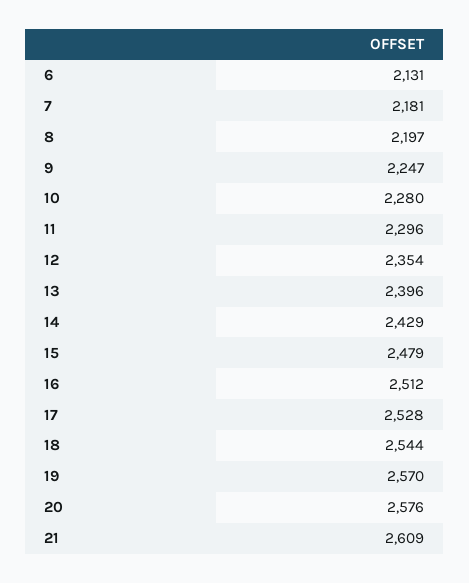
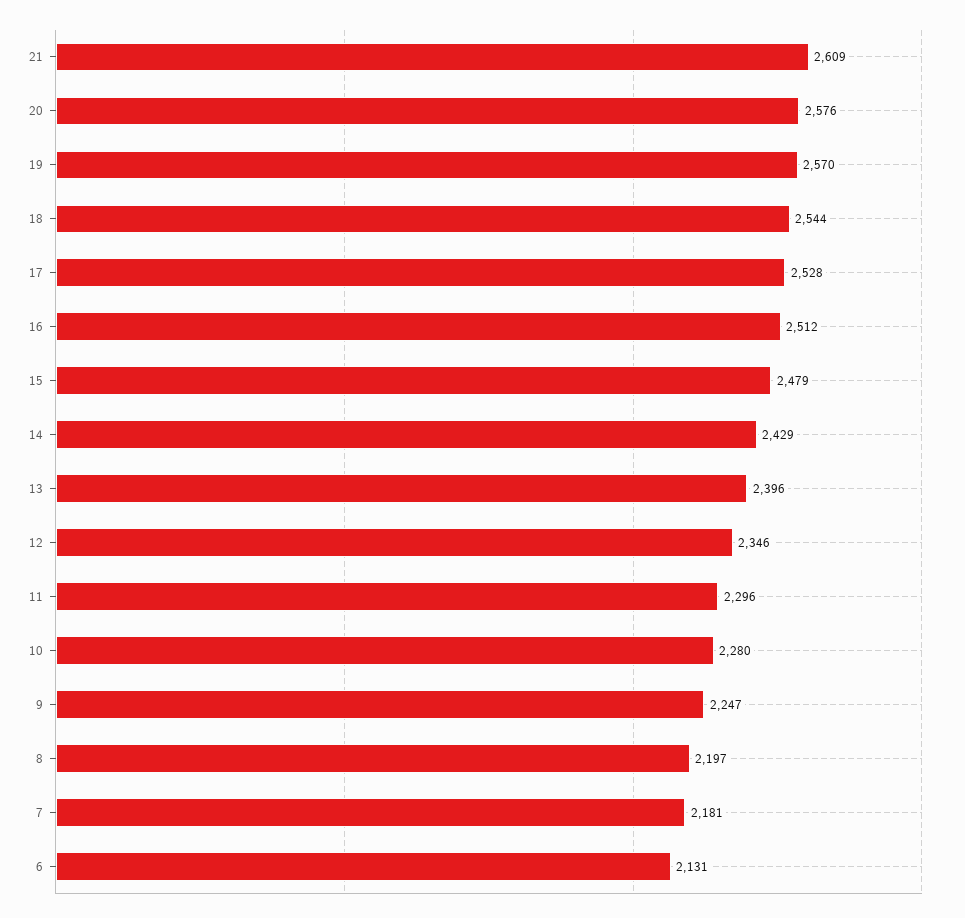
12: 2354 -> 2346

